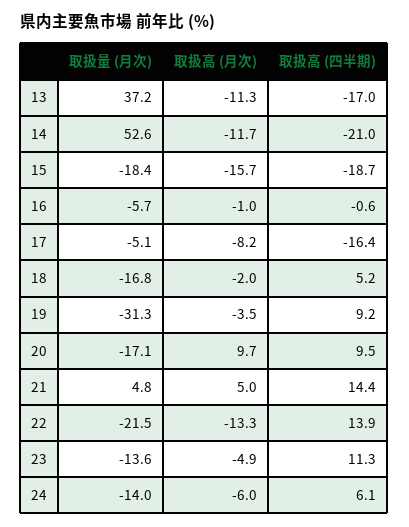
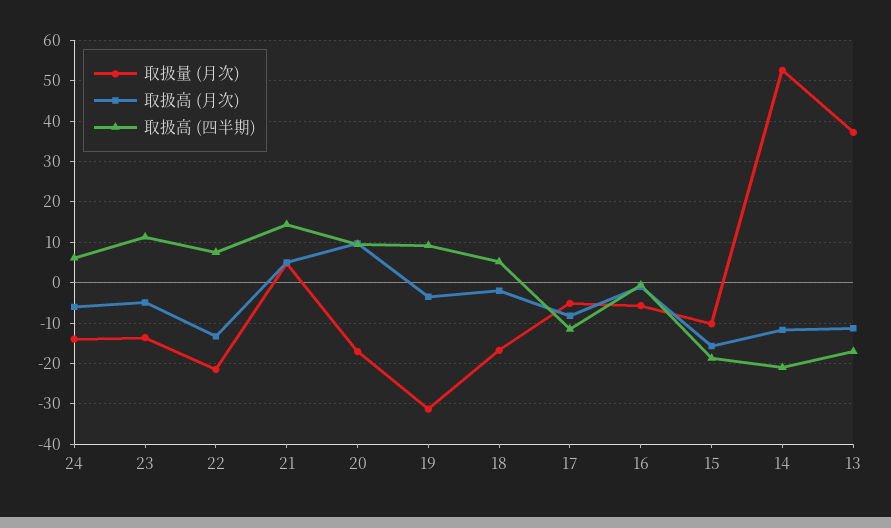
取扱量 (月次), 15: -18.4 -> -10
取扱高 (四半期), 17: -16.4 -> -12
取扱高 (四半期), 22: 13.9 -> 8

